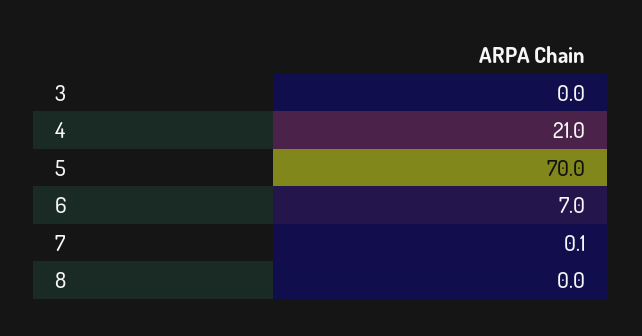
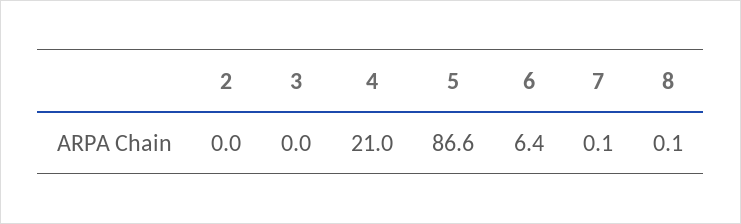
5: 70 -> 86.6
6: 7 -> 6.4
8: 0 -> 0.1
2: none -> 0

